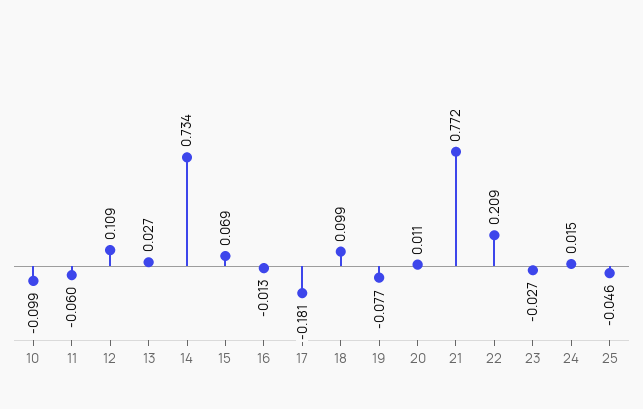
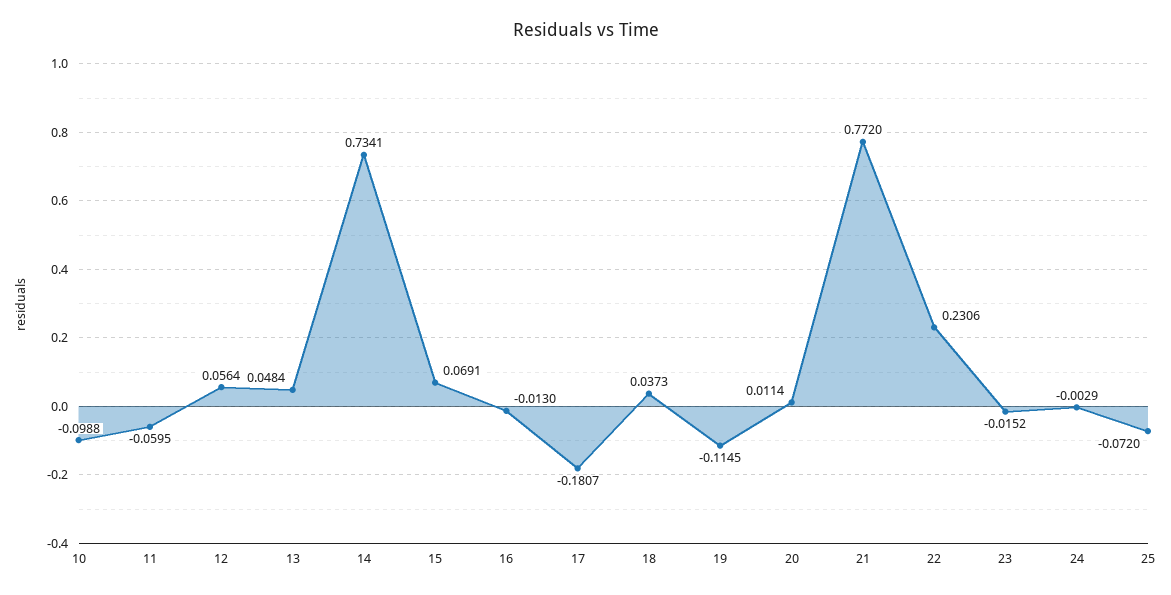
12: 0.109 -> 0.0564
13: 0.027 -> 0.0484
18: 0.099 -> 0.0373
19: -0.077 -> -0.1145
22: 0.209 -> 0.2306
23: -0.027 -> -0.0152
24: 0.015 -> -0.0029
25: -0.046 -> -0.072

